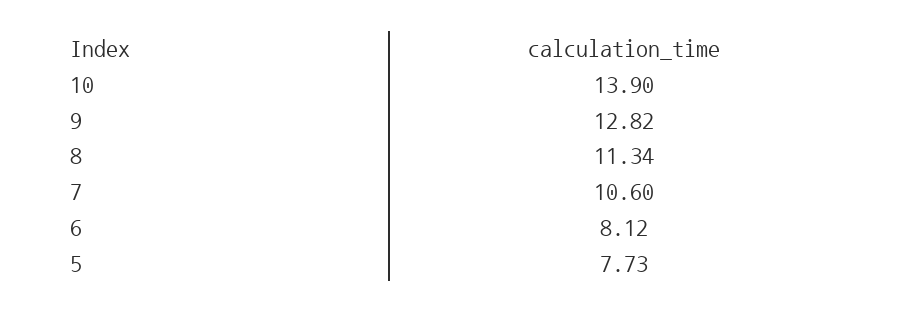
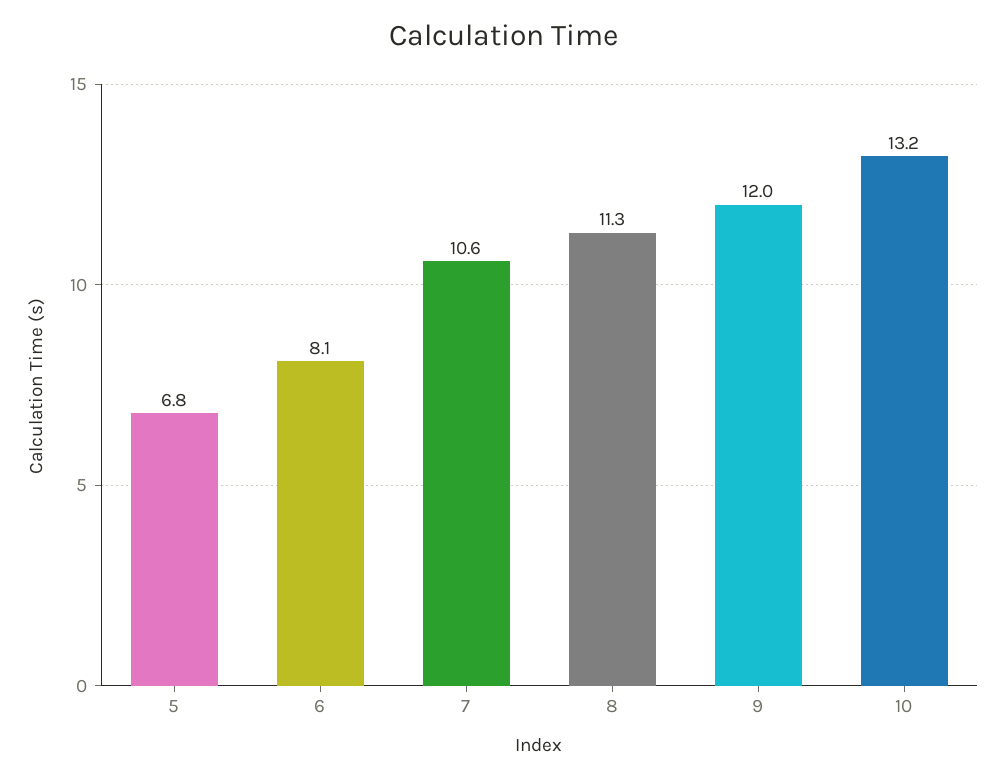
10: 13.9 -> 13.2
9: 12.82 -> 12
5: 7.73 -> 6.8

